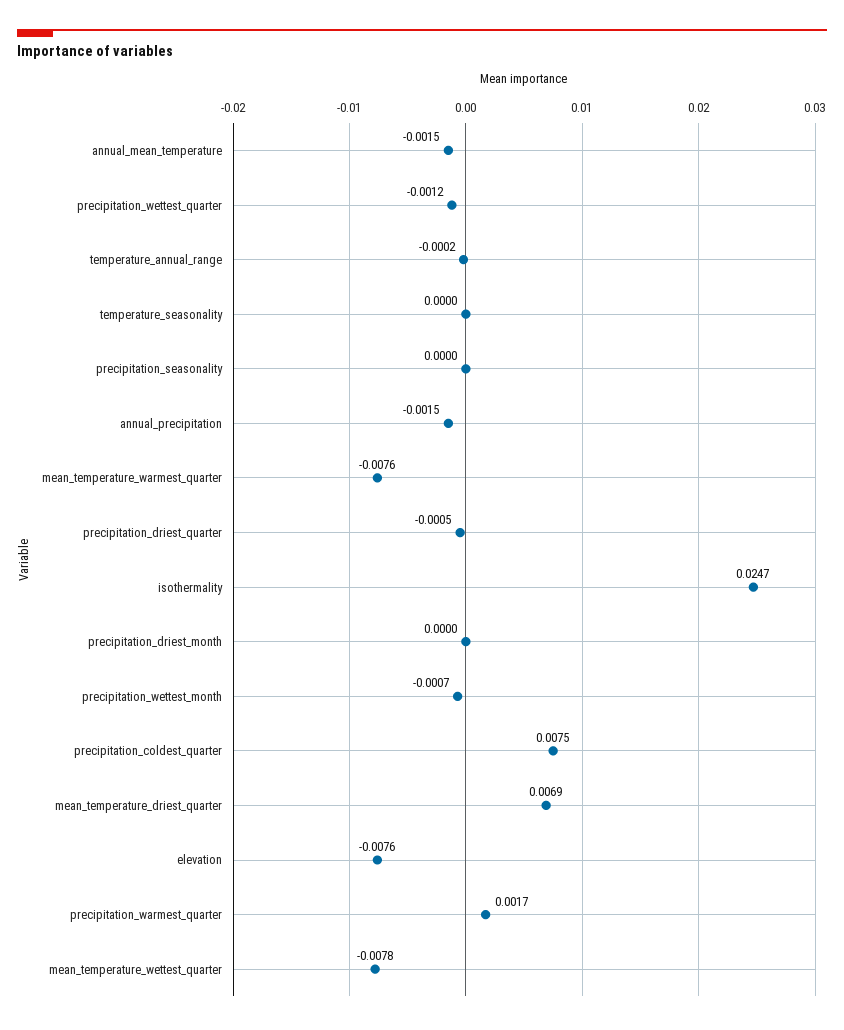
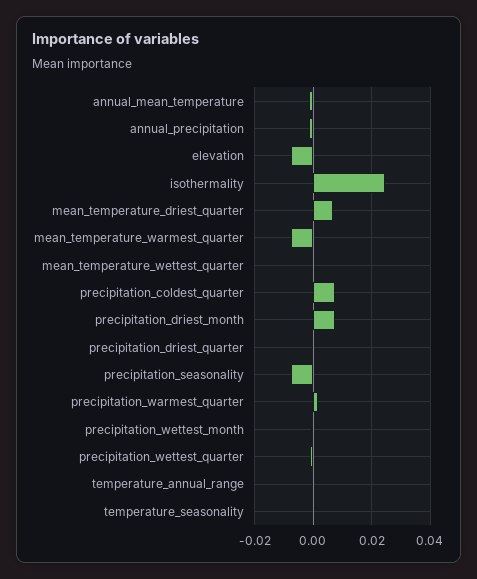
precipitation_seasonality: 0 -> -0.0075
precipitation_driest_month: 0 -> 0.0075
mean_temperature_wettest_quarter: -0.0078 -> 0

